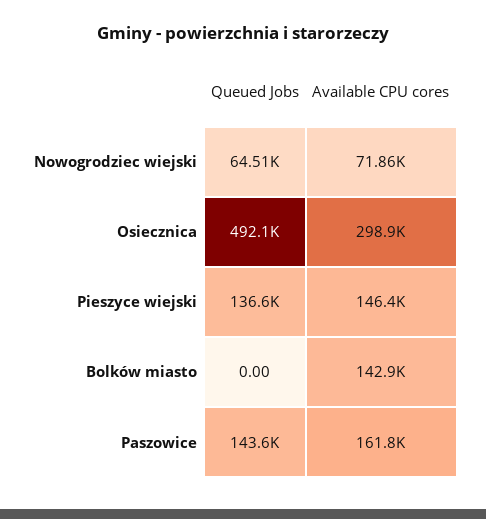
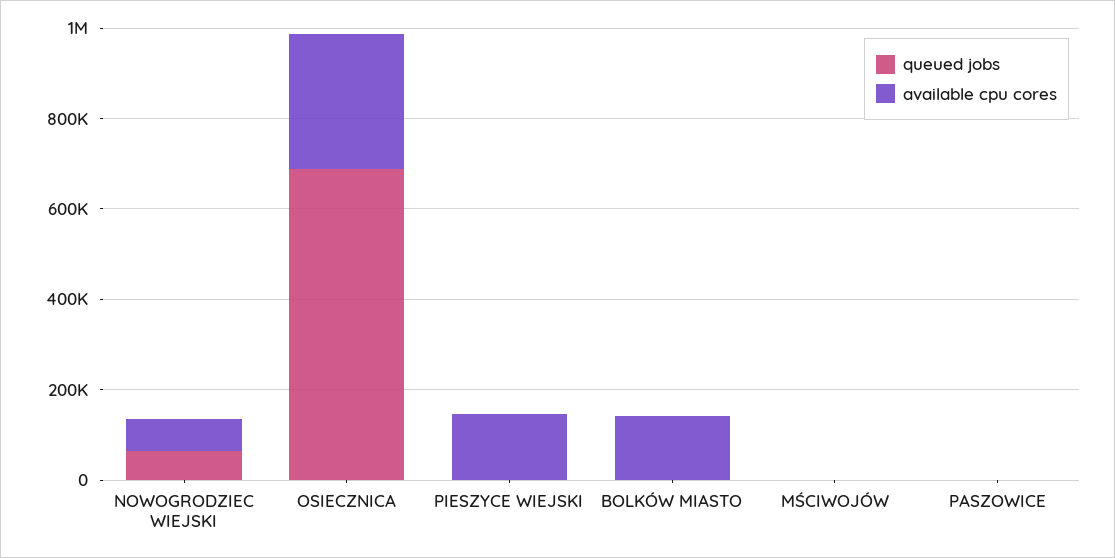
Queued Jobs, Osiecznica: 492100 -> 700000
Queued Jobs, Pieszyce wiejski: 136600 -> 0
Queued Jobs, Paszowice: 143600 -> 0
Available CPU cores, Paszowice: 161800 -> 0
Queued Jobs, MŚCIWOJÓW: none -> 0
Available CPU cores, MŚCIWOJÓW: none -> 0

